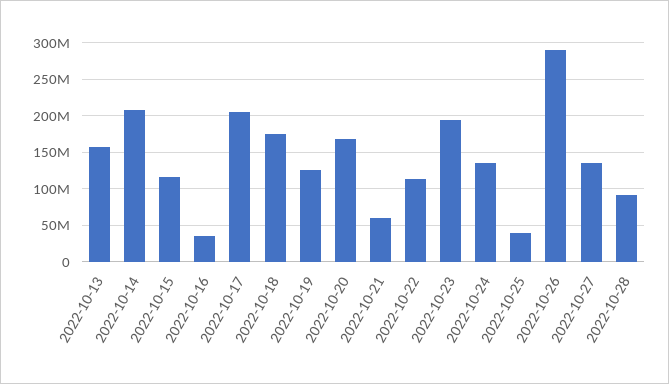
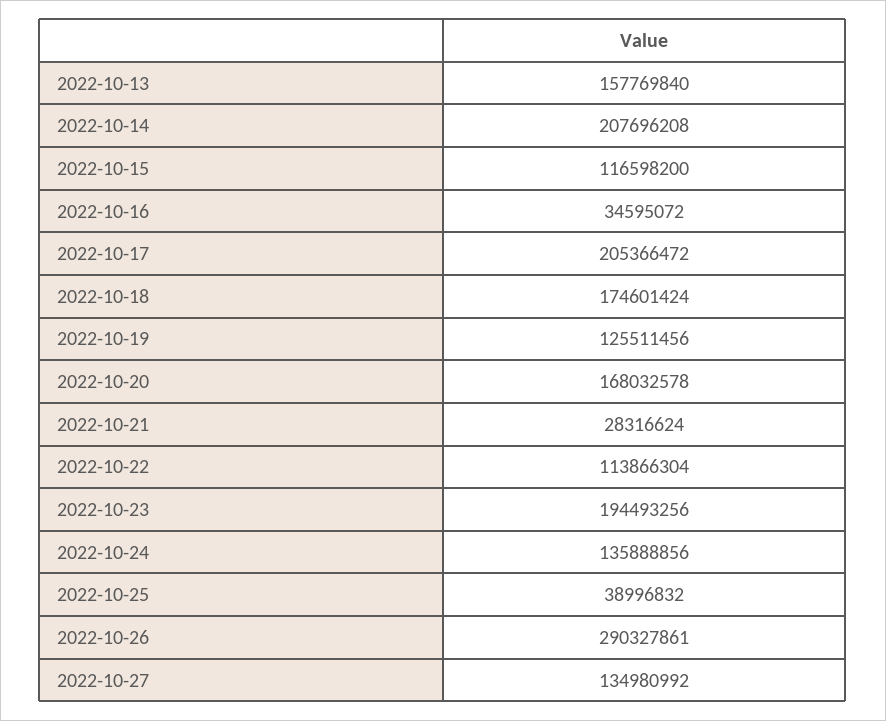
2022-10-21: 60000000 -> 28316624
2022-10-28: 90000000 -> none

